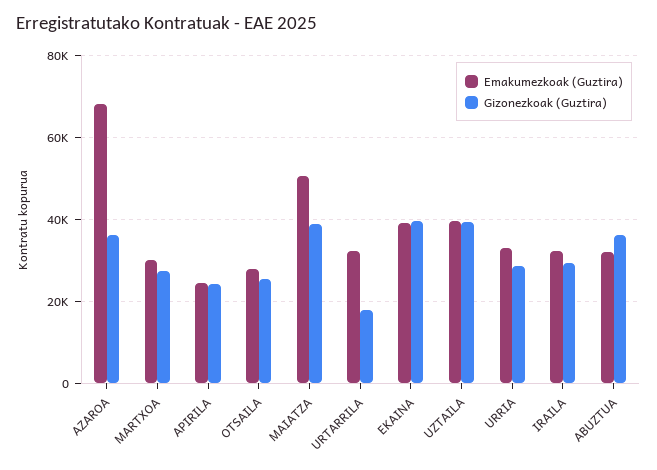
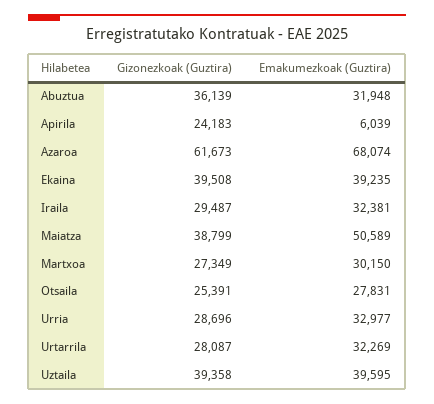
Gizonezkoak (Guztira), AZAROA: 36000 -> 61673
Emakumezkoak (Guztira), APIRILA: 24000 -> 6039
Gizonezkoak (Guztira), URTARRILA: 18000 -> 28087

